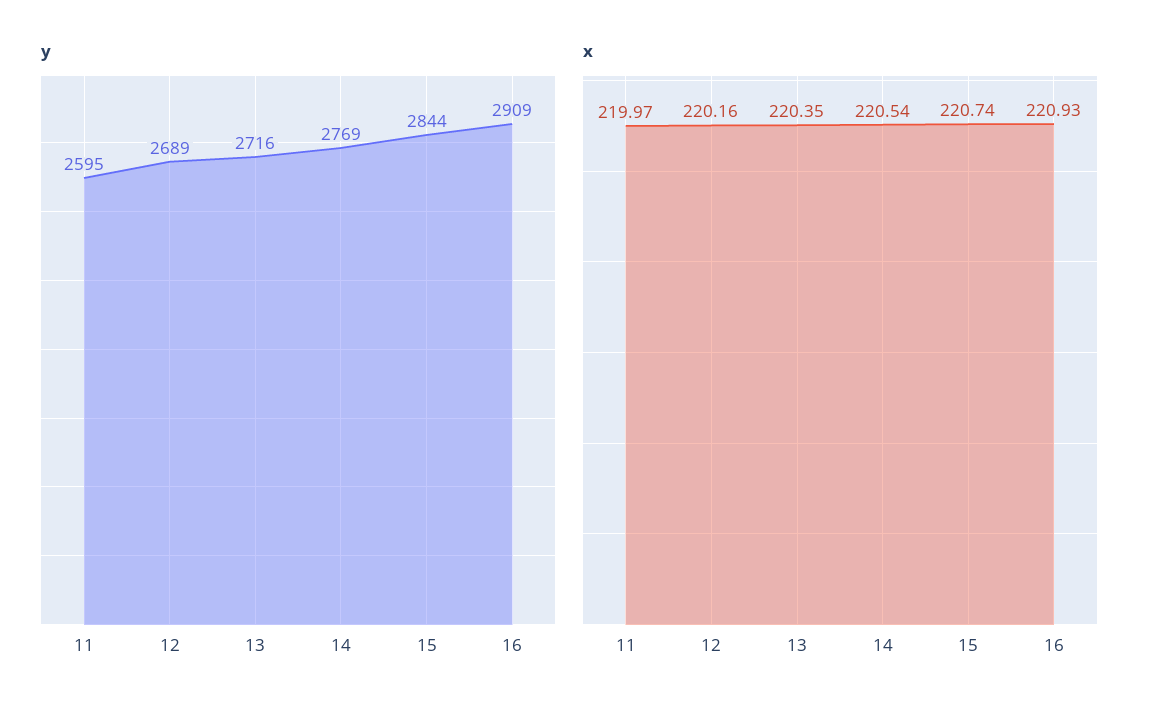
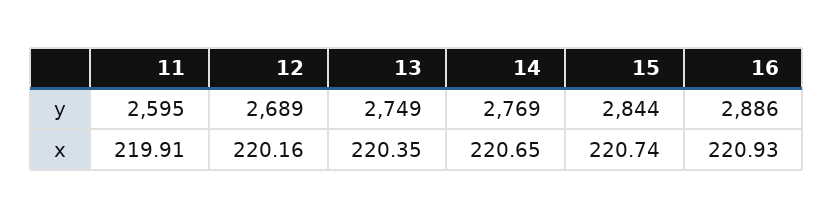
y, 13: 2716 -> 2749
y, 16: 2909 -> 2886
x, 11: 219.97 -> 219.91
x, 14: 220.54 -> 220.65

